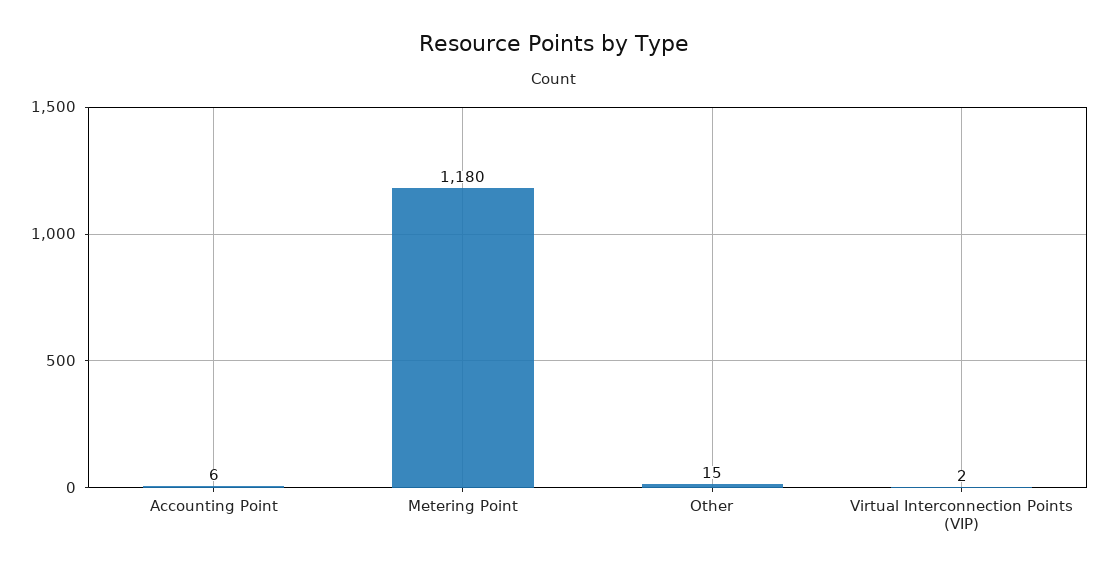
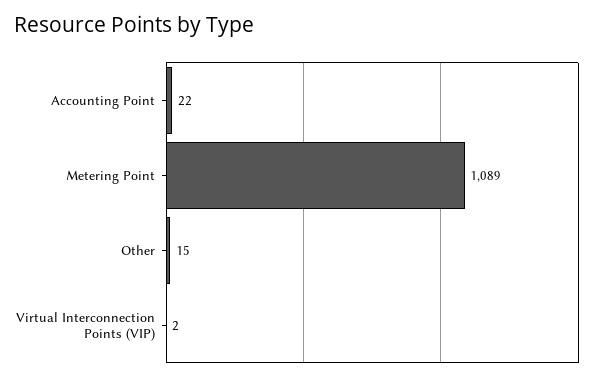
Accounting Point: 6 -> 22
Metering Point: 1180 -> 1089

